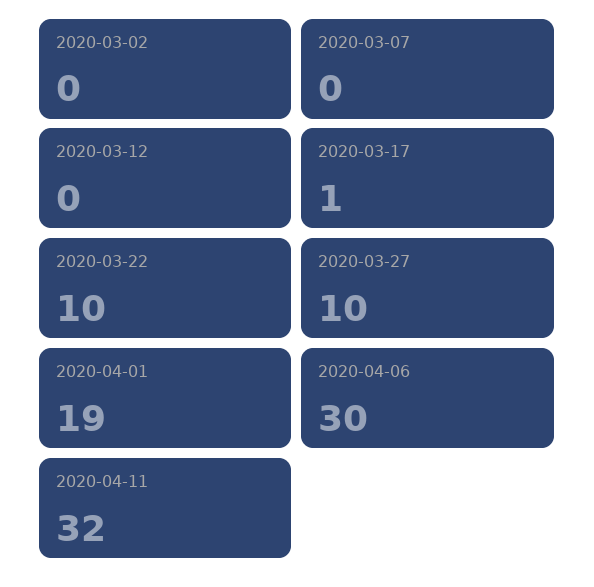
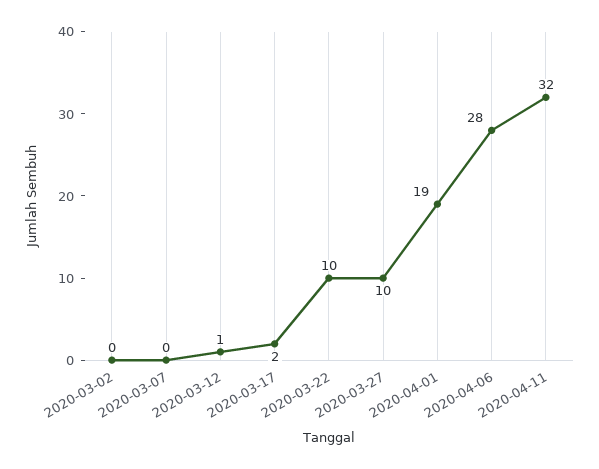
2020-03-12: 0 -> 1
2020-03-17: 1 -> 2
2020-04-06: 30 -> 28

